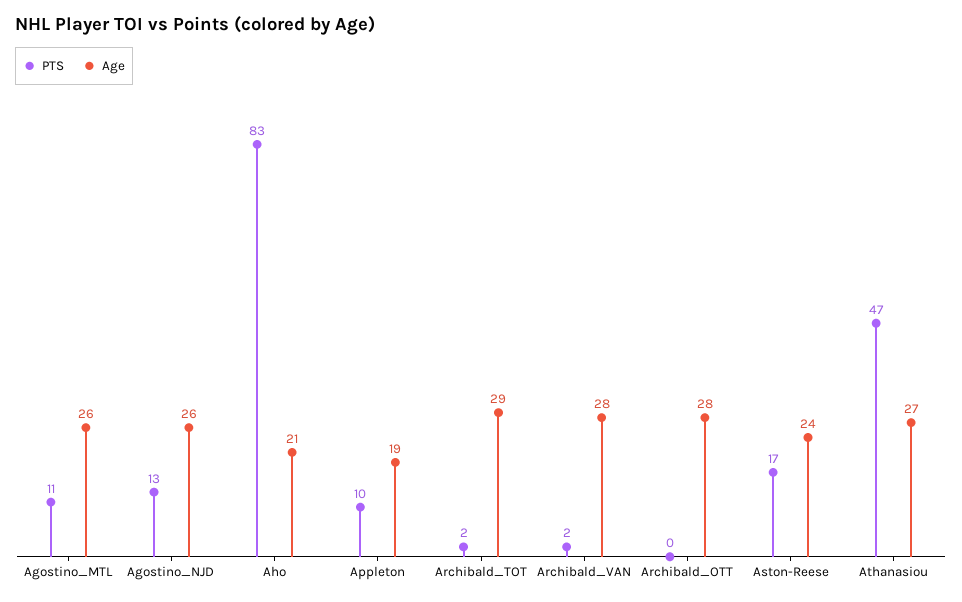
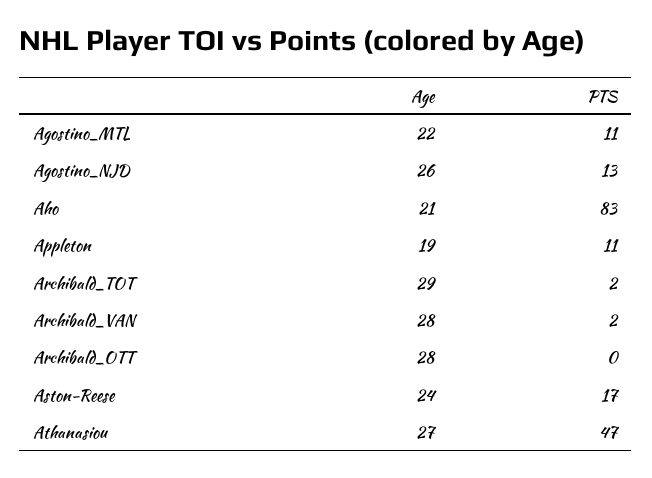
Age, Agostino_MTL: 26 -> 22
PTS, Appleton: 10 -> 11

